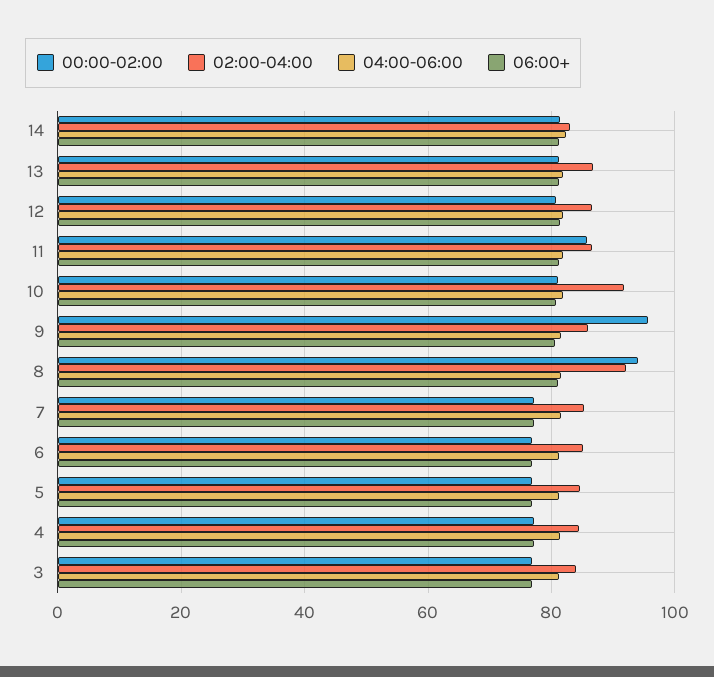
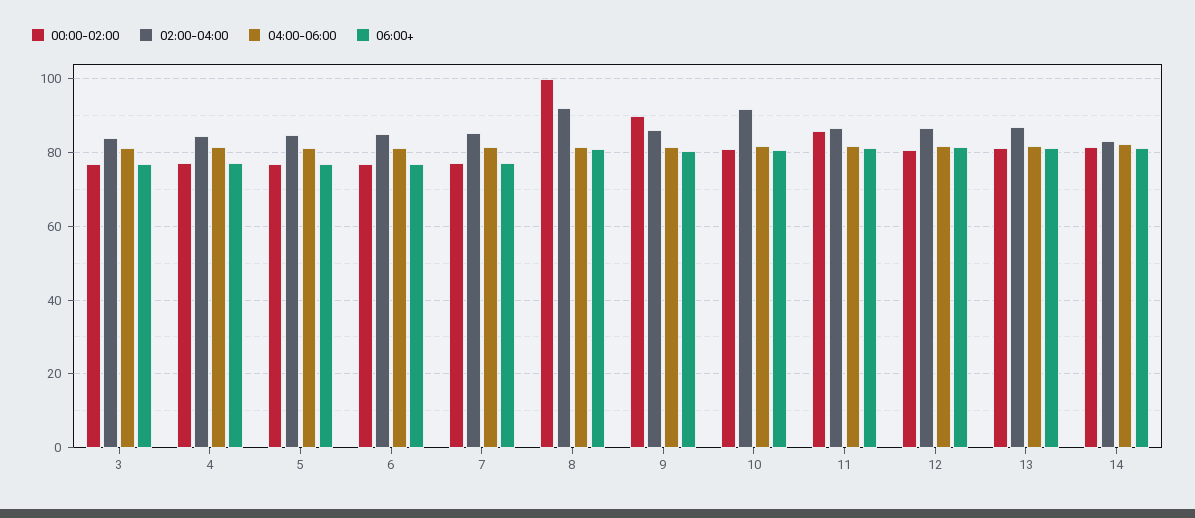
00:00-02:00, 9: 96 -> 90
00:00-02:00, 8: 94 -> 100

